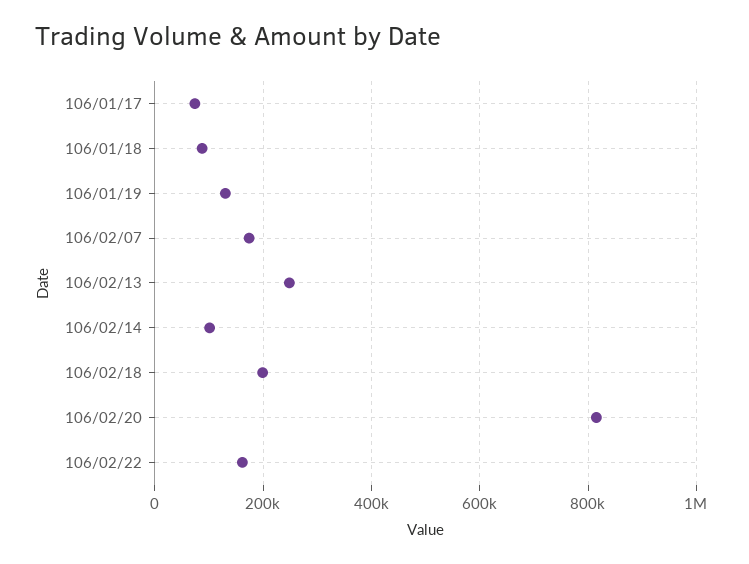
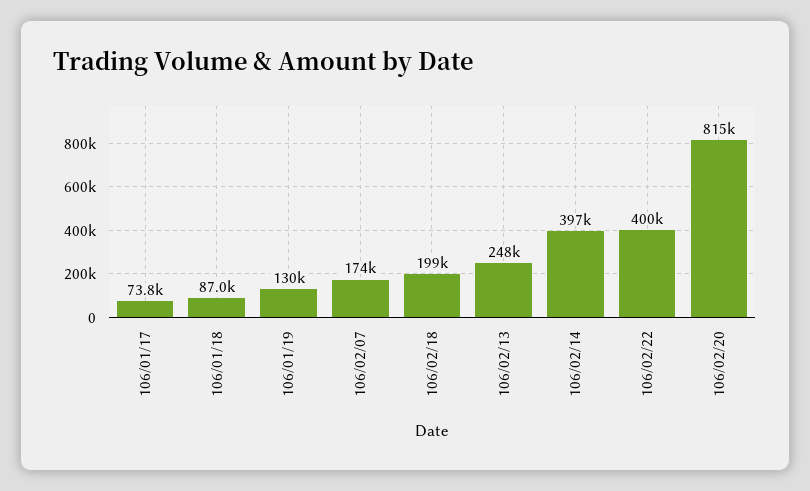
106/02/14: 100000 -> 397000
106/02/22: 160000 -> 400000

